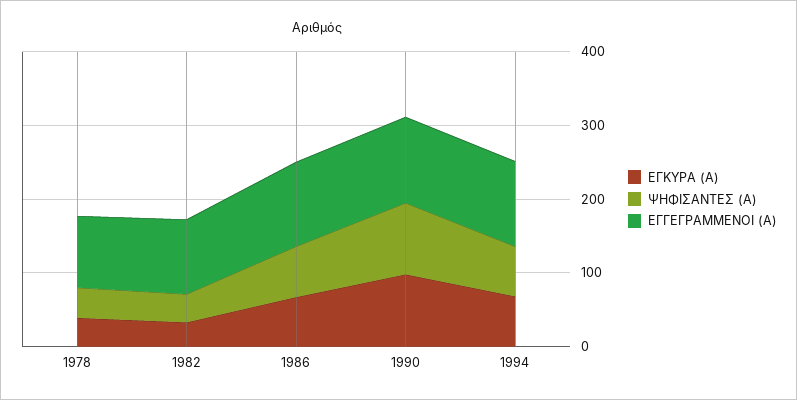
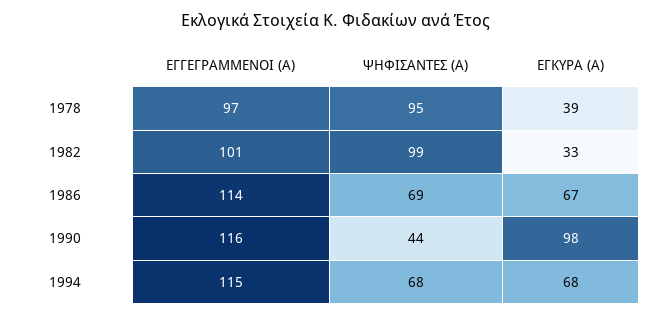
ΨΗΦΙΣΑΝΤΕΣ (Α), 1978: 40 -> 95
ΨΗΦΙΣΑΝΤΕΣ (Α), 1982: 40 -> 99
ΨΗΦΙΣΑΝΤΕΣ (Α), 1990: 100 -> 44

